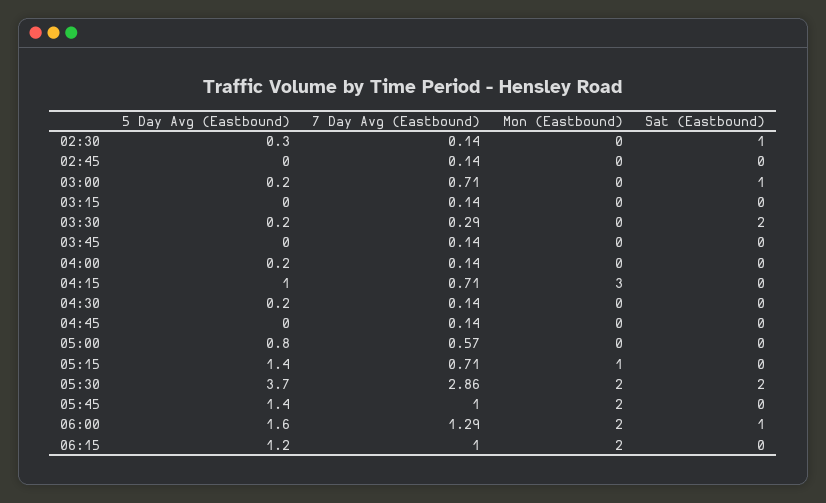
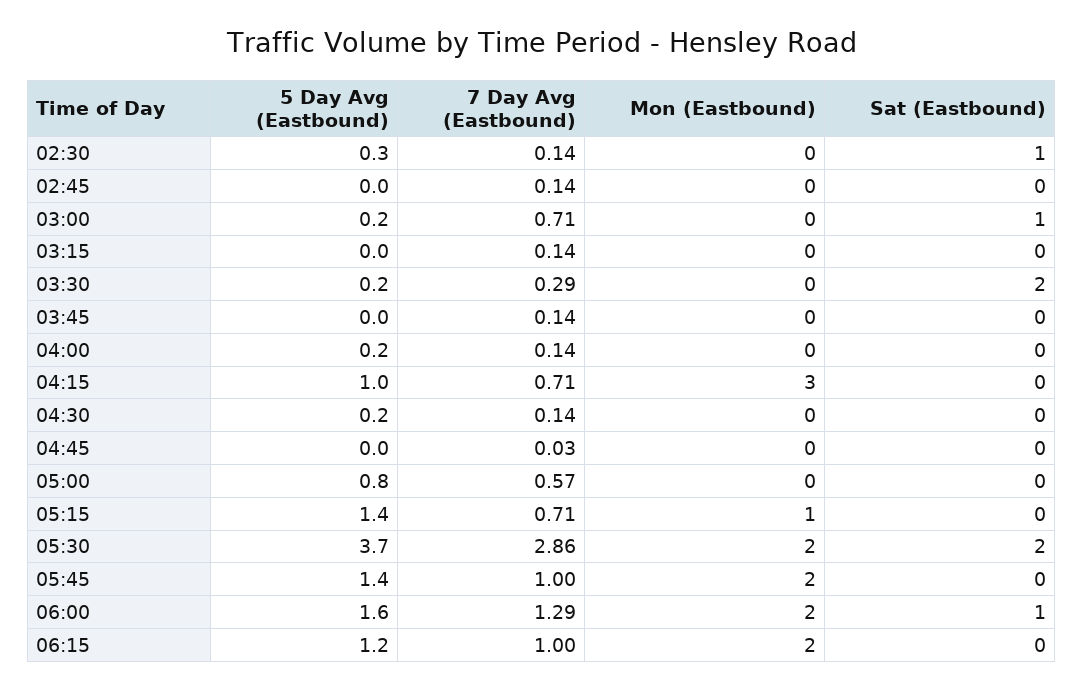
7 Day Avg (Eastbound), 04:45: 0.14 -> 0.03

